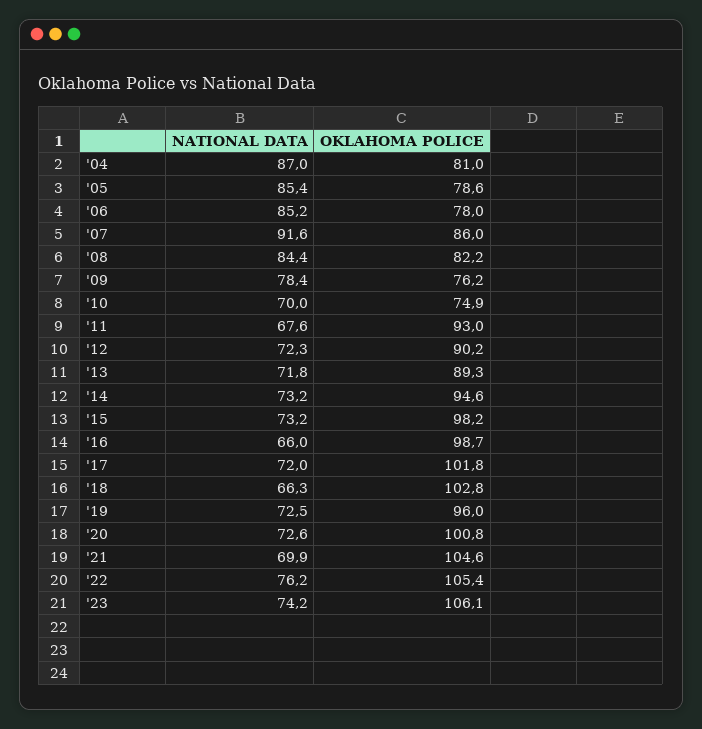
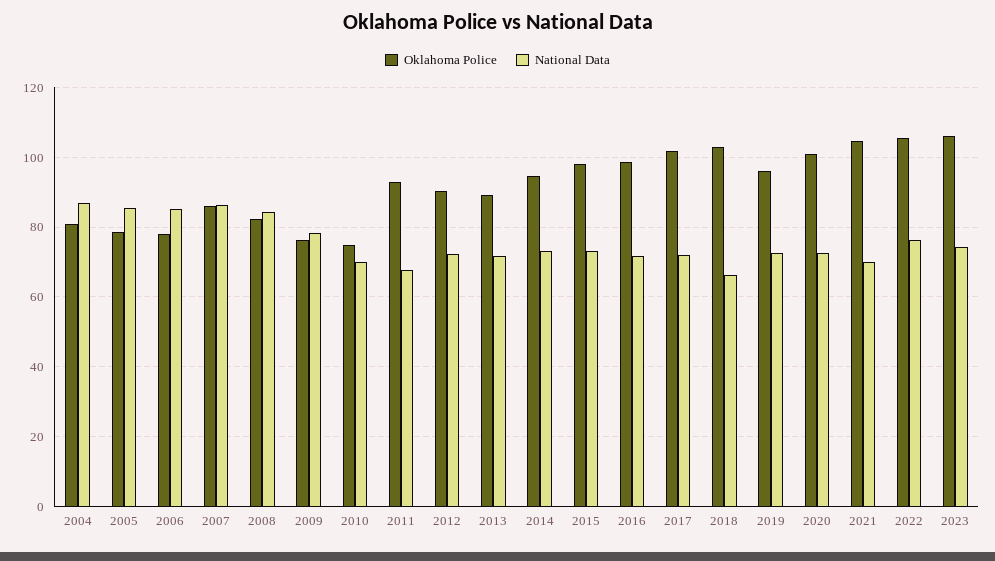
NATIONAL DATA, '07: 91.6 -> 86
NATIONAL DATA, '16: 66 -> 72

